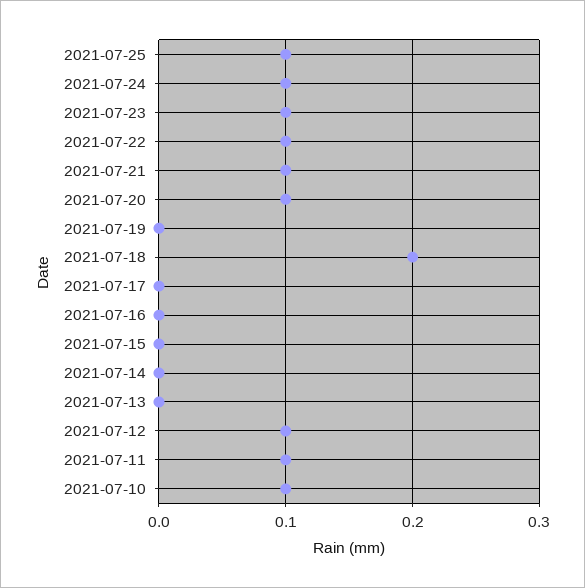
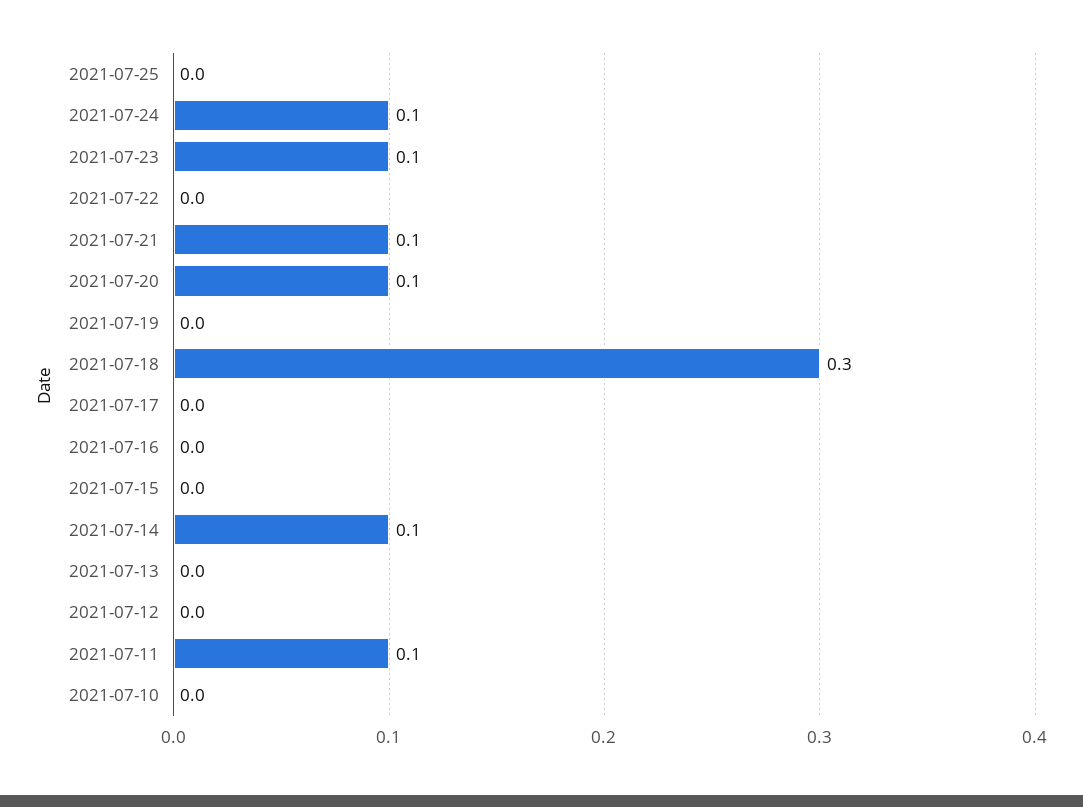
2021-07-25: 0.1 -> 0
2021-07-22: 0.1 -> 0
2021-07-18: 0.2 -> 0.3
2021-07-14: 0 -> 0.1
2021-07-12: 0.1 -> 0
2021-07-10: 0.1 -> 0

